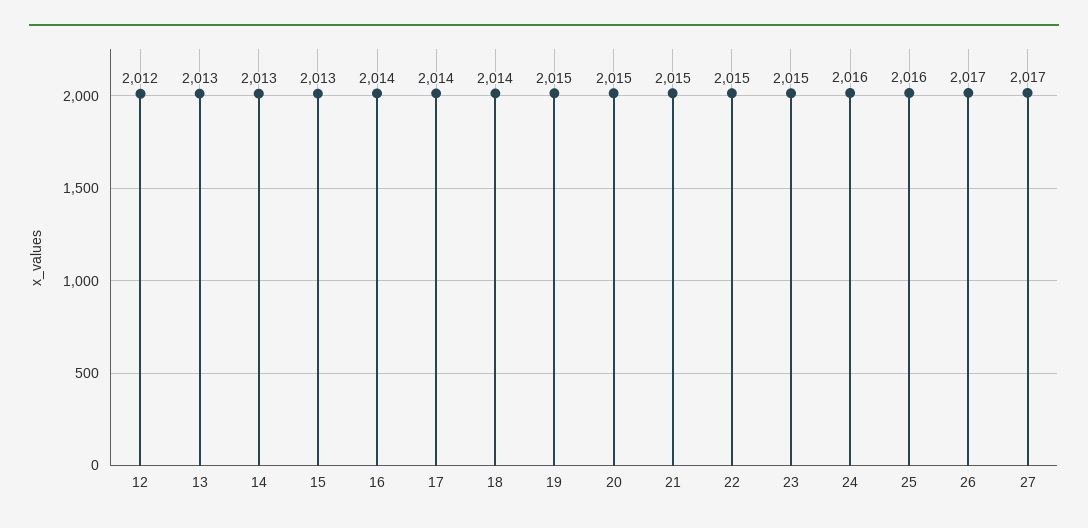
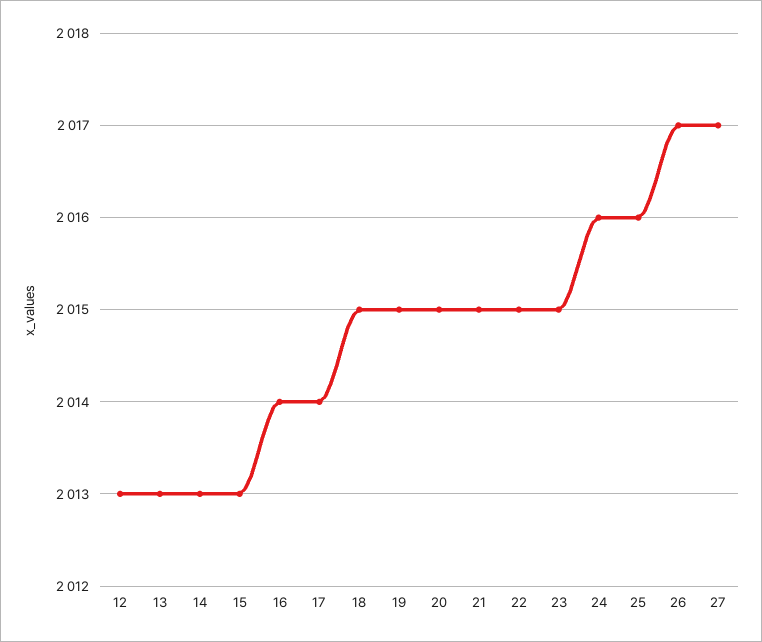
12: 2012 -> 2013
18: 2014 -> 2015

